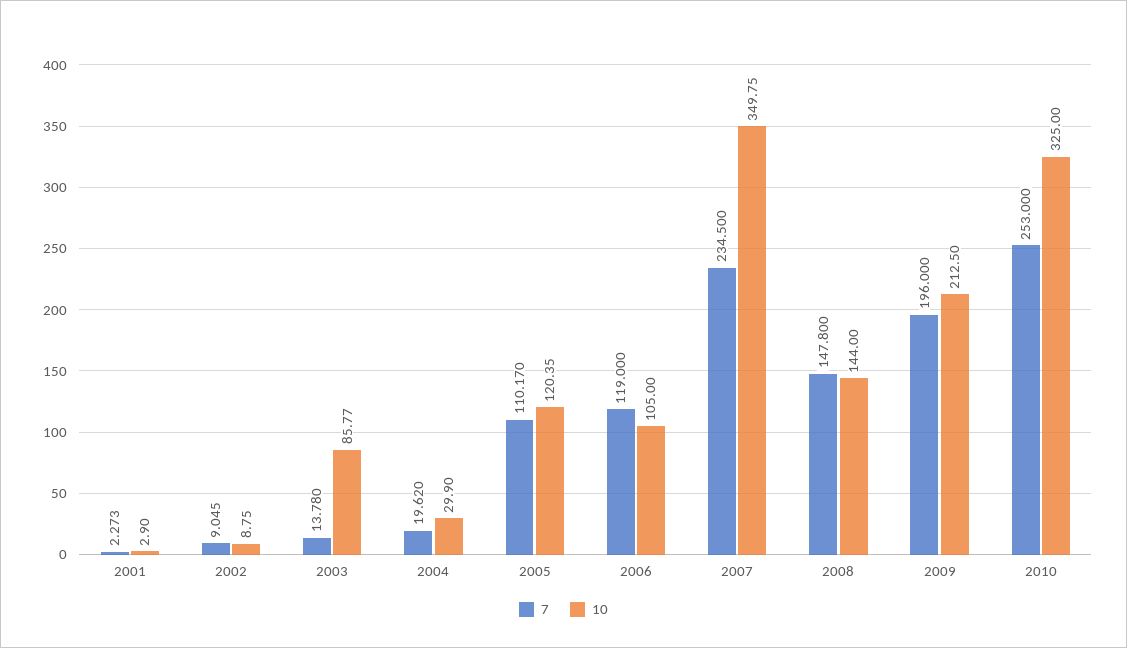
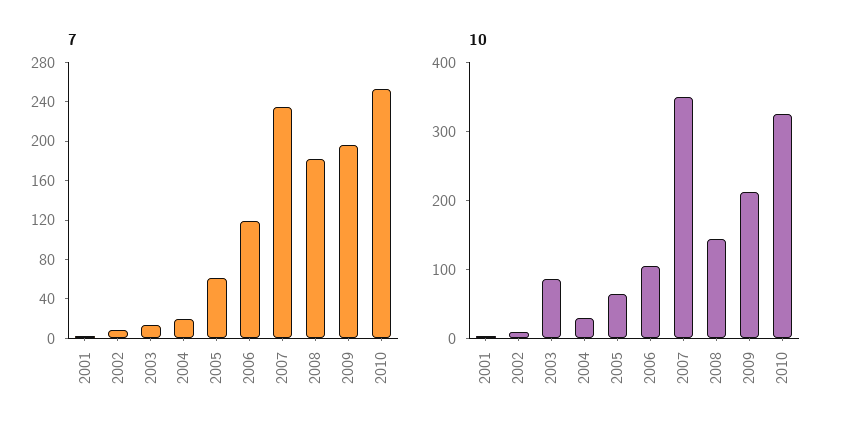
7, 2005: 110.17 -> 60
10, 2005: 120.35 -> 60
7, 2008: 147.8 -> 180

